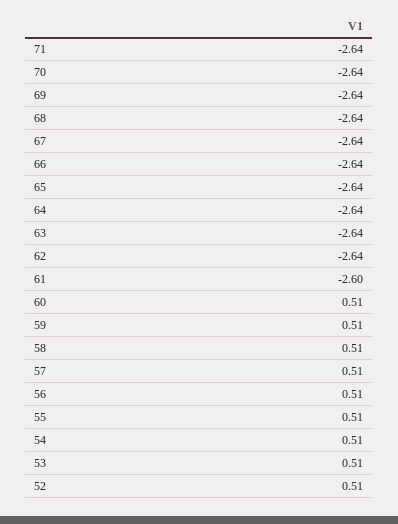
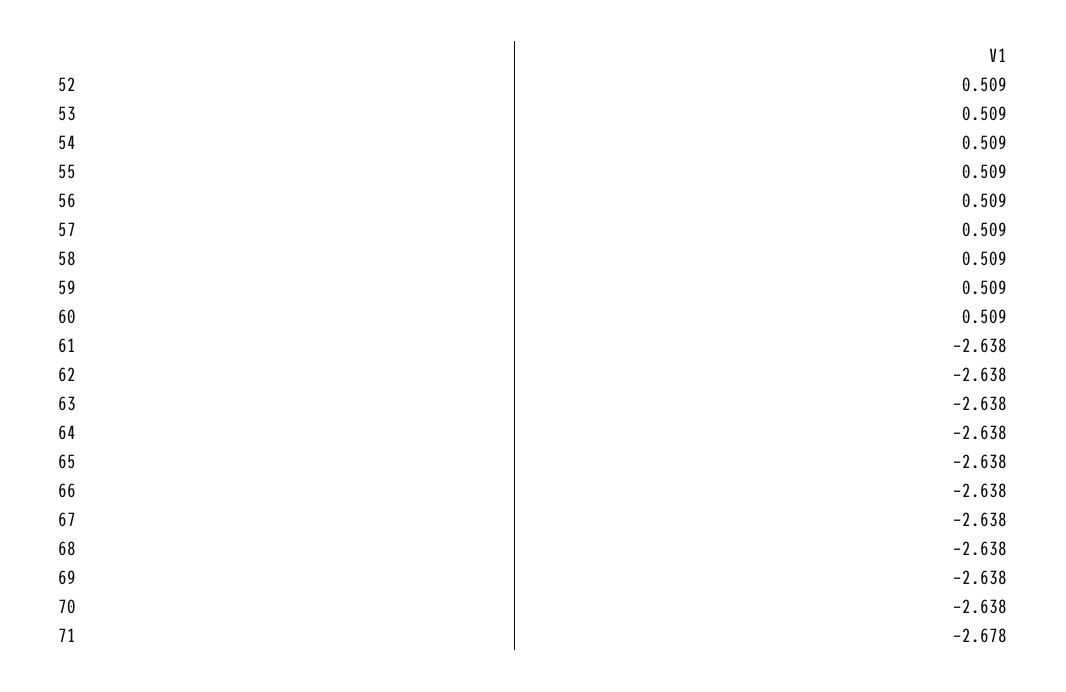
71: -2.64 -> -2.678
61: -2.6 -> -2.638

